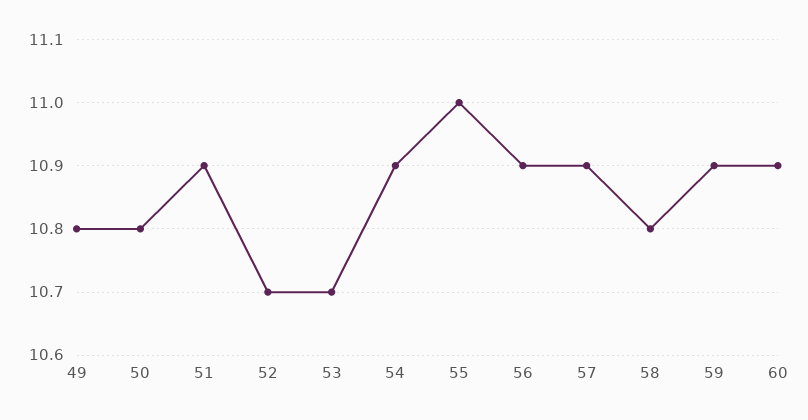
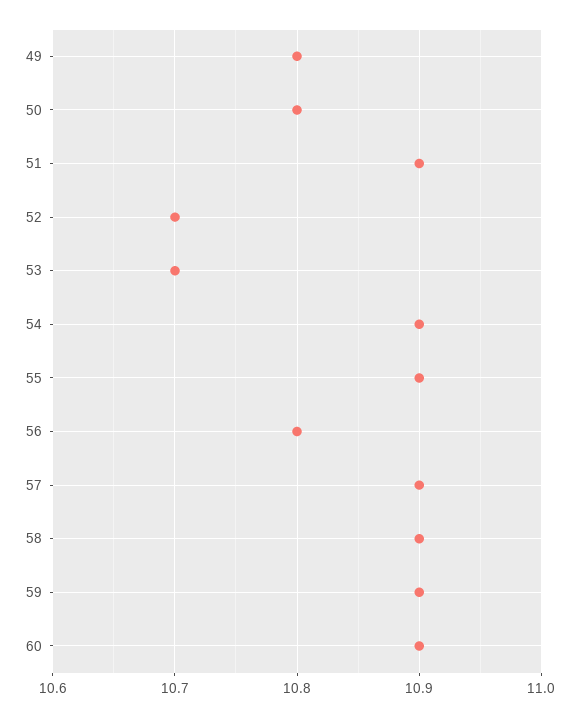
55: 11 -> 10.9
56: 10.9 -> 10.8
58: 10.8 -> 10.9

